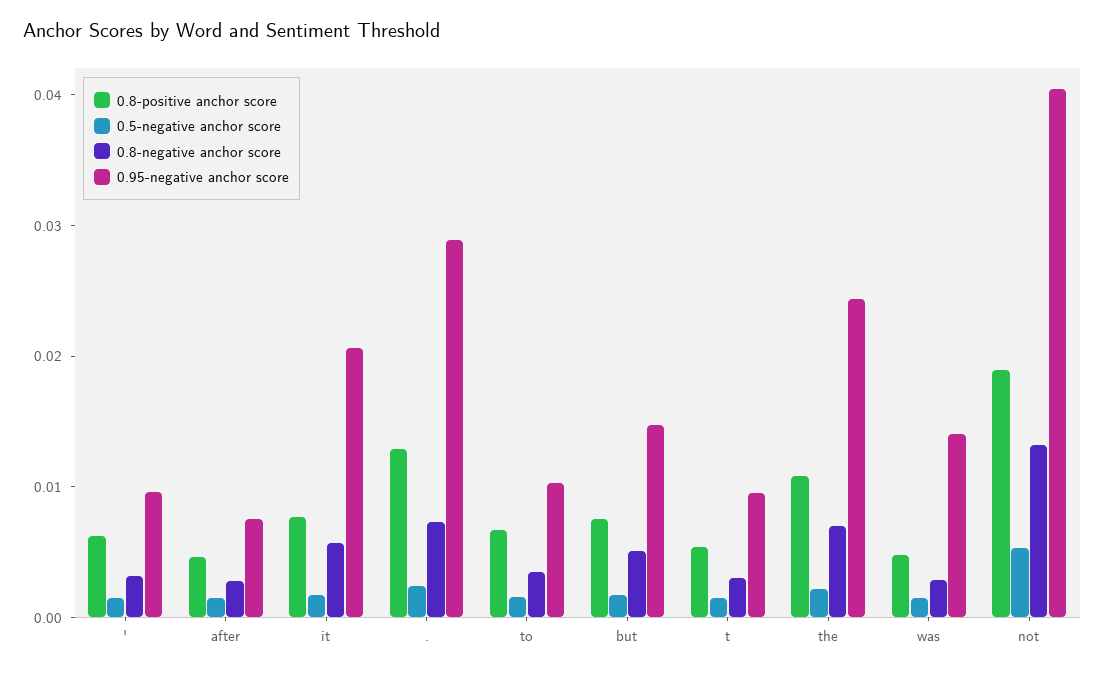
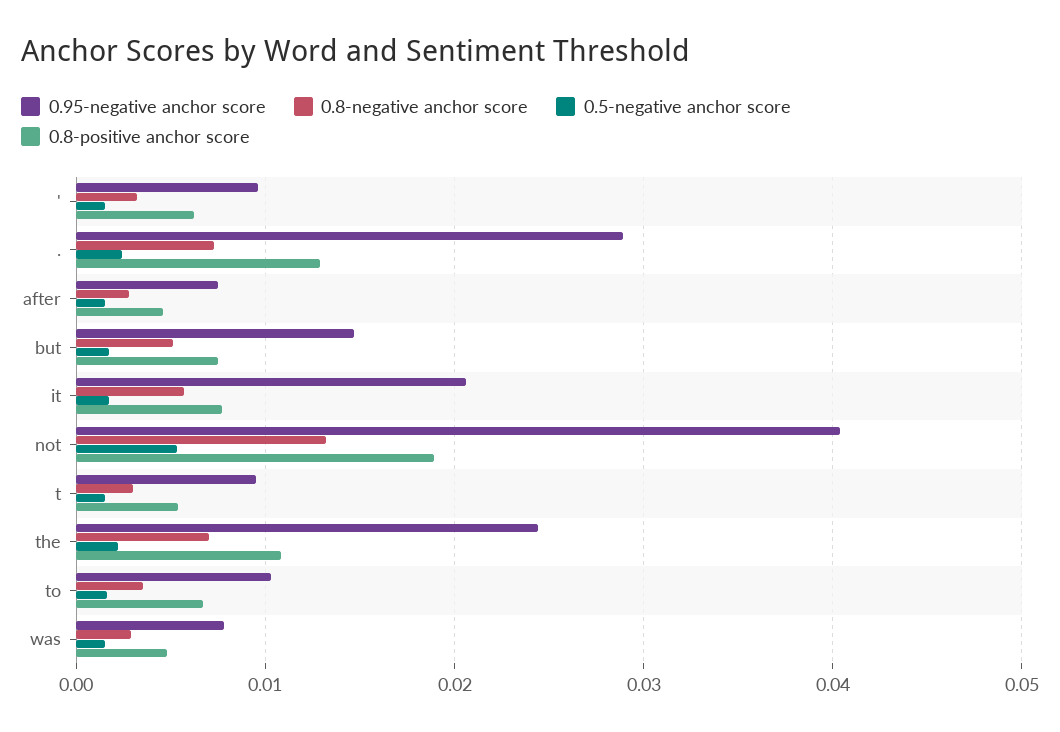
0.95-negative anchor score, was: 0.014 -> 0.008

